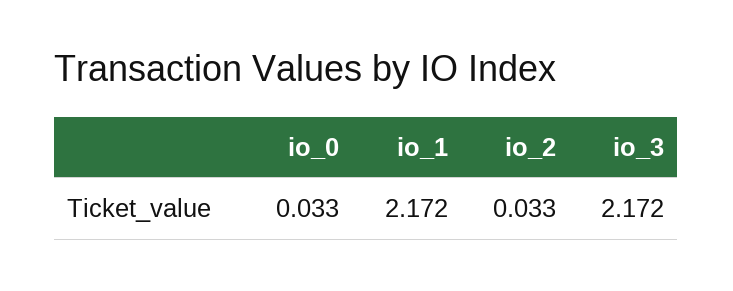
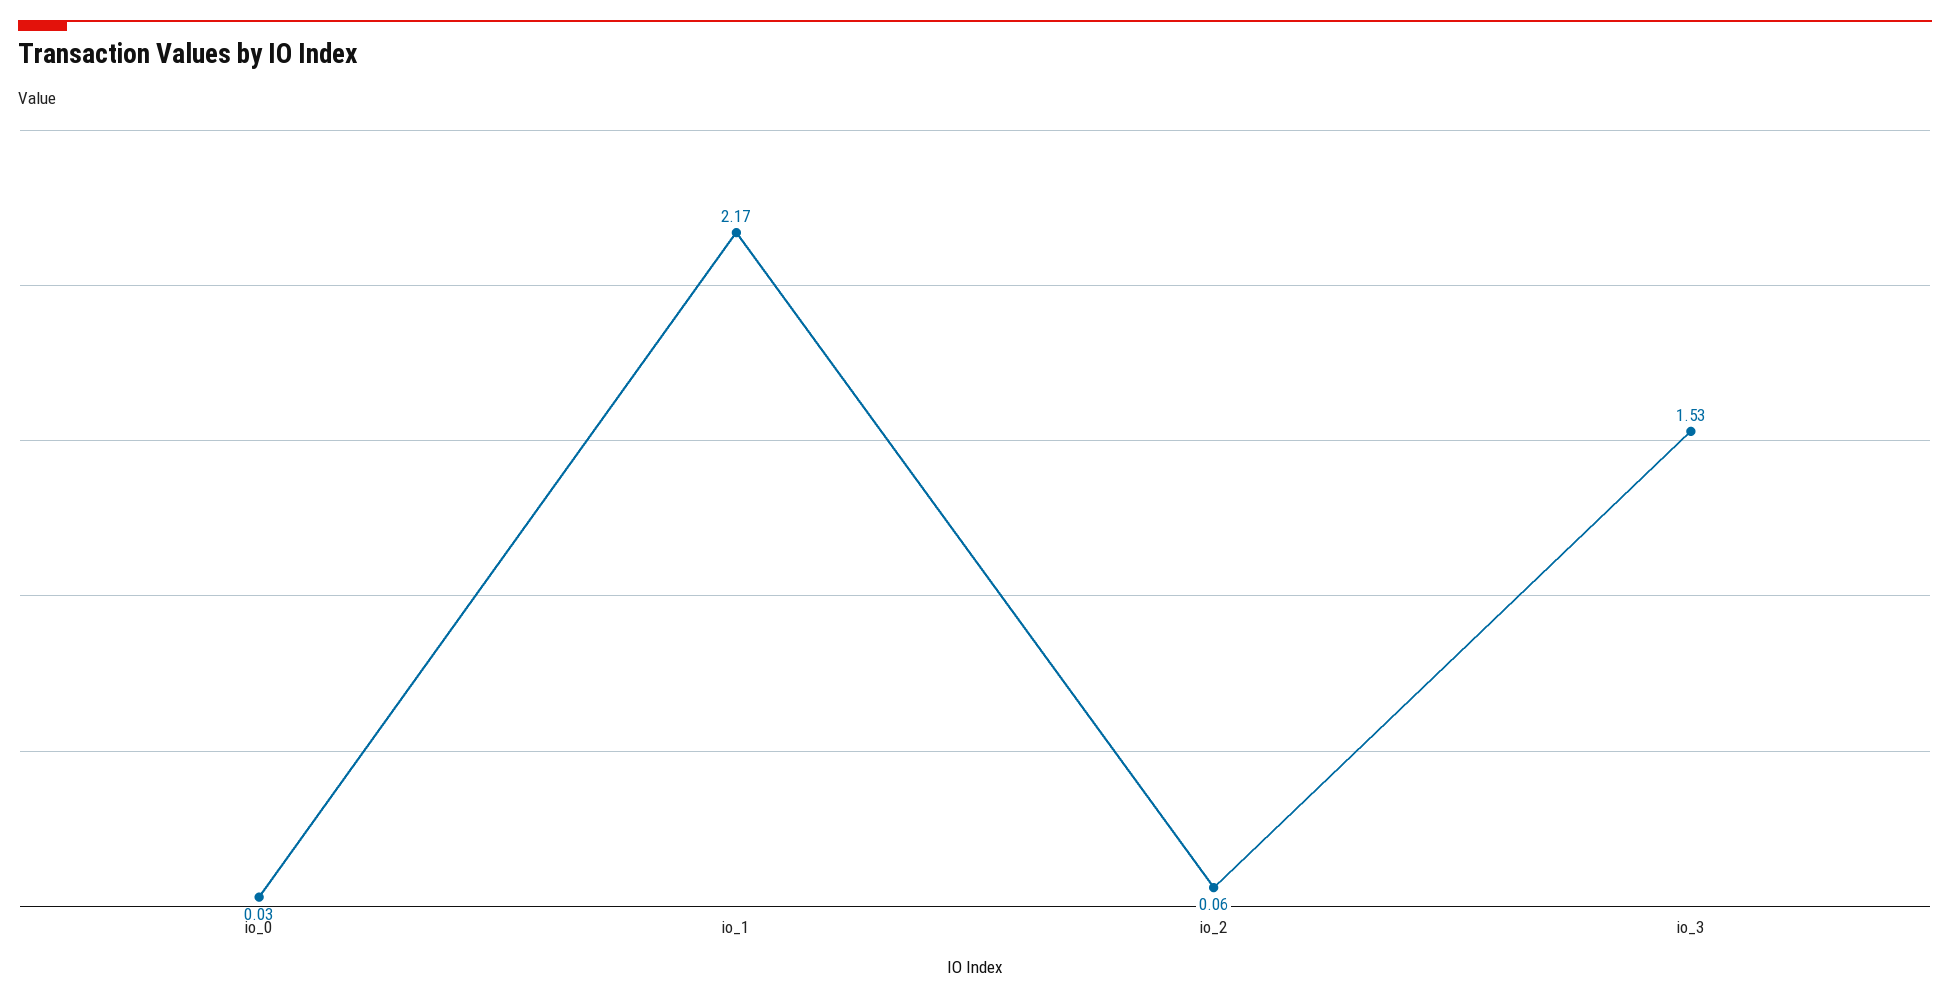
io_2: 0.033 -> 0.06
io_3: 2.172 -> 1.53

